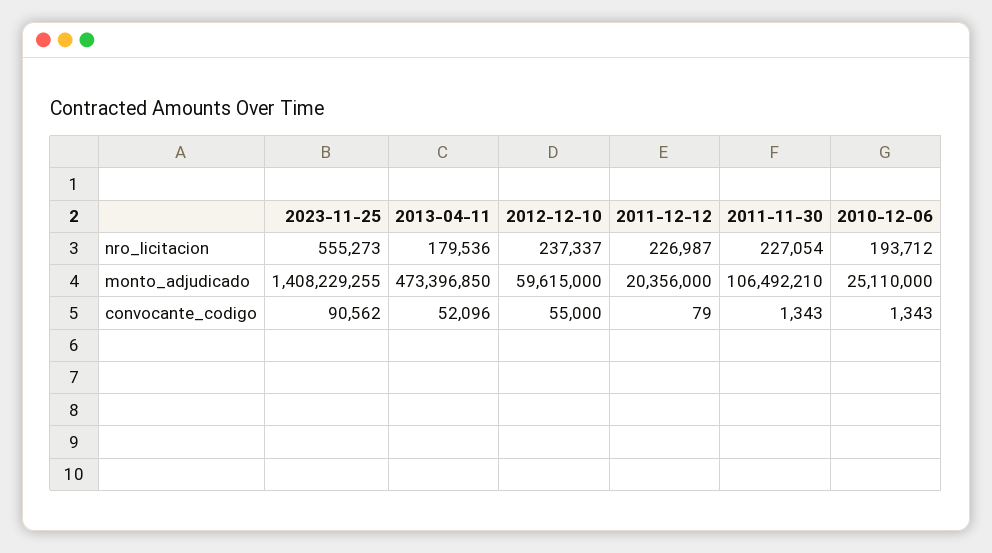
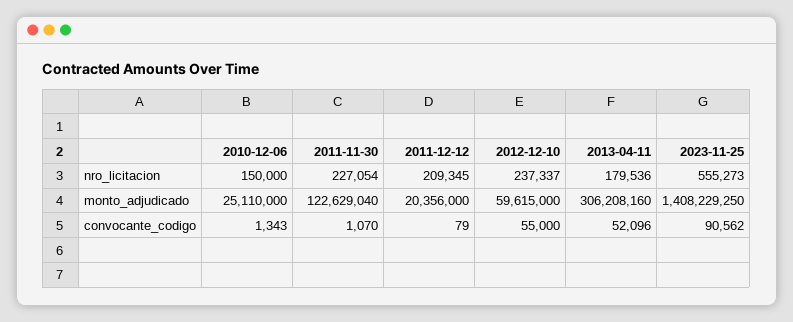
2011-12-12, nro_licitacion: 226987 -> 209345
2010-12-06, nro_licitacion: 193712 -> 150000
2023-11-25, monto_adjudicado: 1408229255 -> 1408229250
2013-04-11, monto_adjudicado: 473396850 -> 306208160
2011-11-30, monto_adjudicado: 106492210 -> 122629040
2011-11-30, convocante_codigo: 1343 -> 1070

